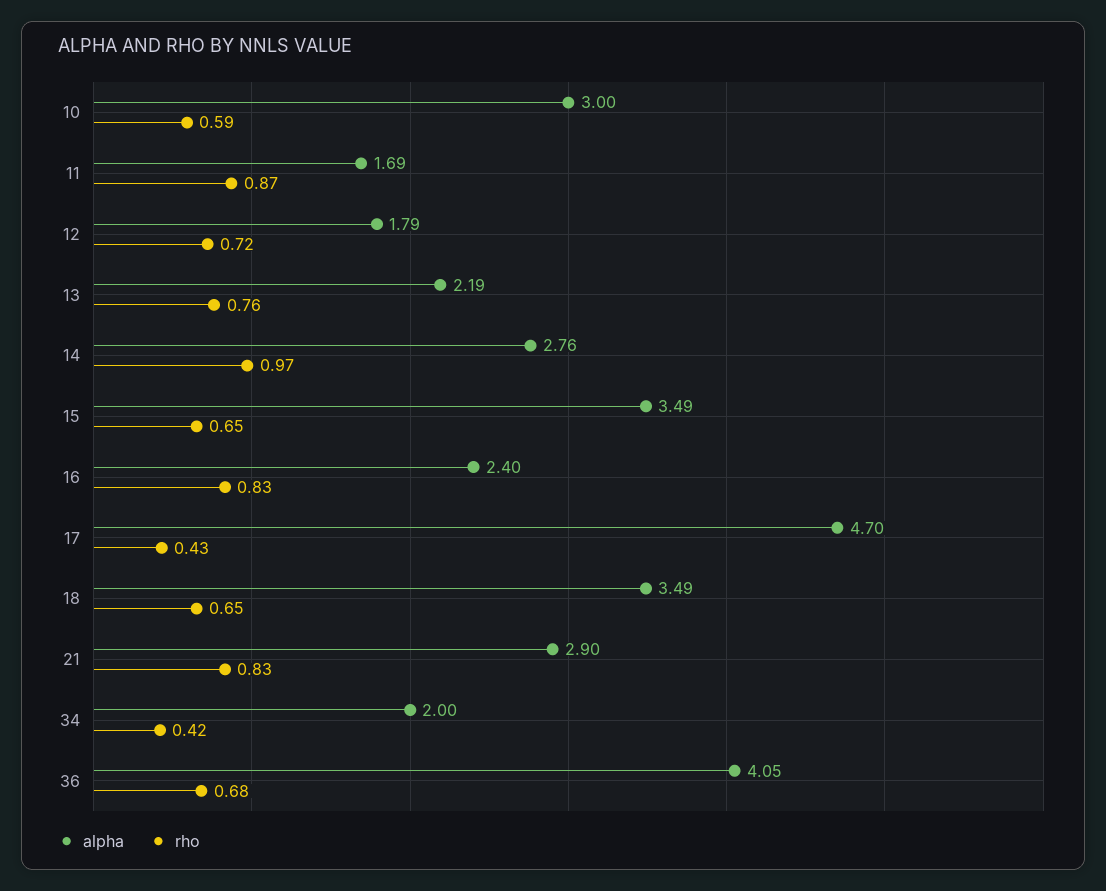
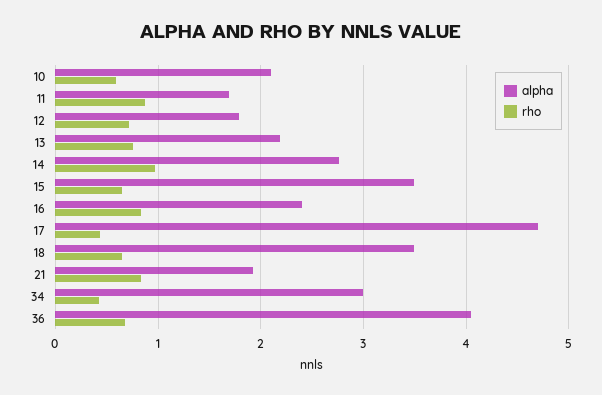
alpha, 10: 3 -> 2.1
alpha, 21: 2.9 -> 1.9
alpha, 34: 2 -> 3

